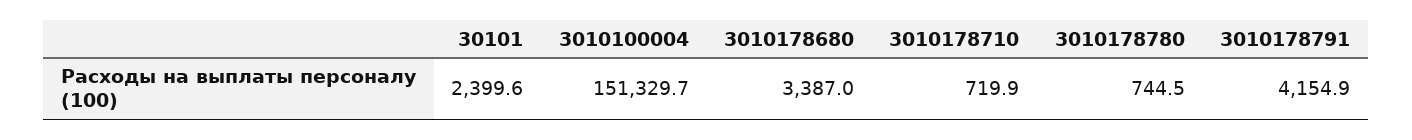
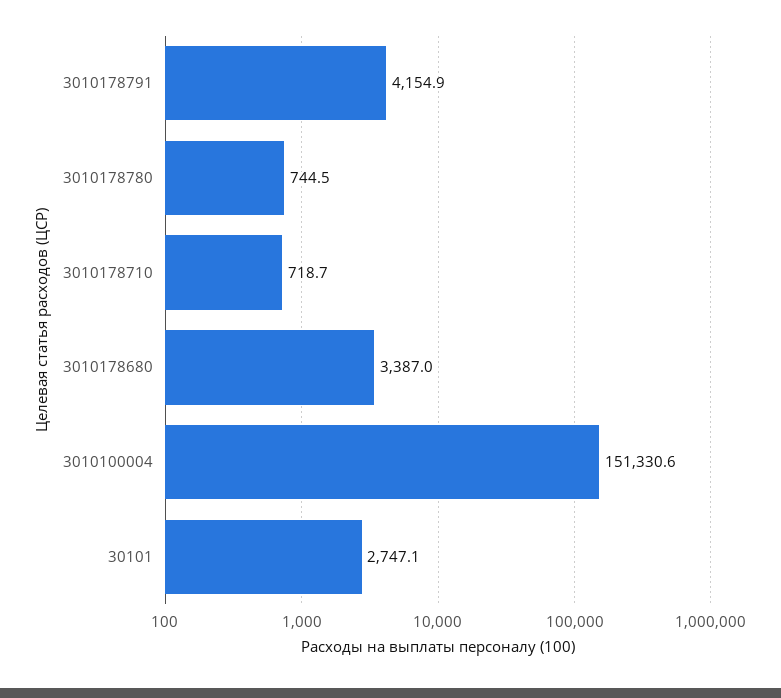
30101: 2399.6 -> 2747.1
3010100004: 151329.7 -> 151330.6
3010178710: 719.9 -> 718.7

